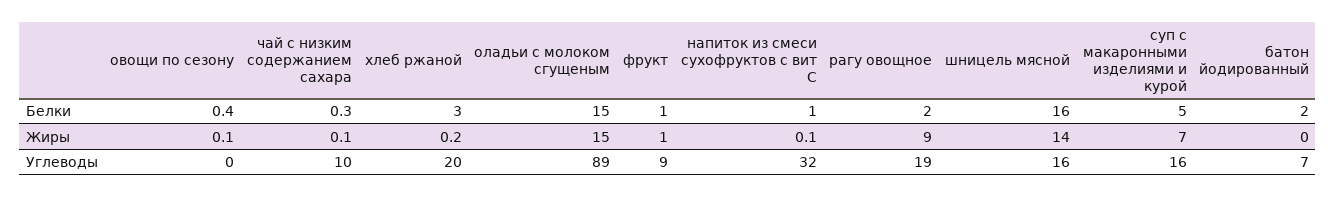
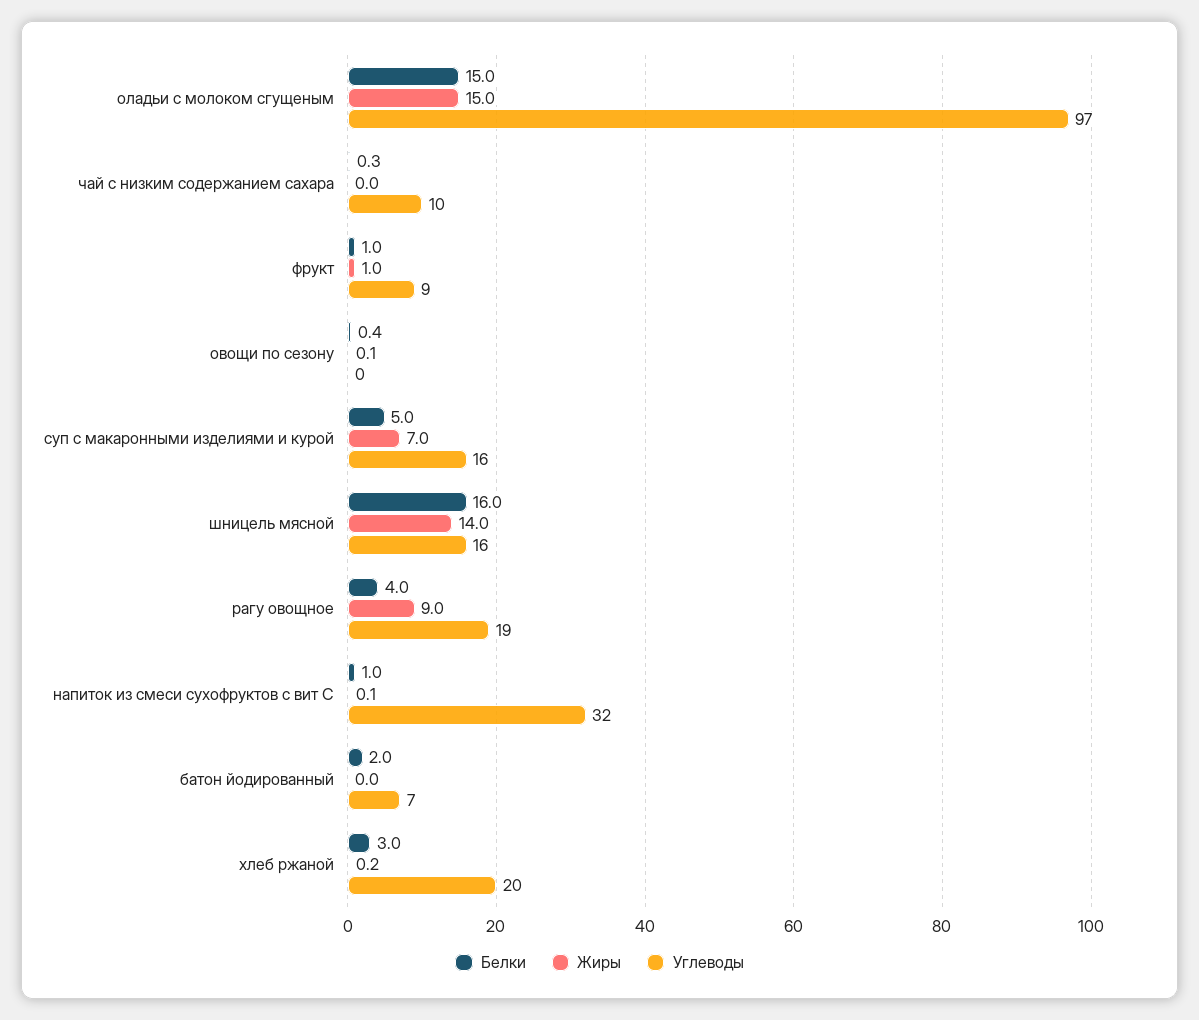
Белки, рагу овощное: 2 -> 4
Жиры, чай с низким содержанием сахара: 0.1 -> 0
Углеводы, оладьи с молоком сгущеным: 89 -> 97

